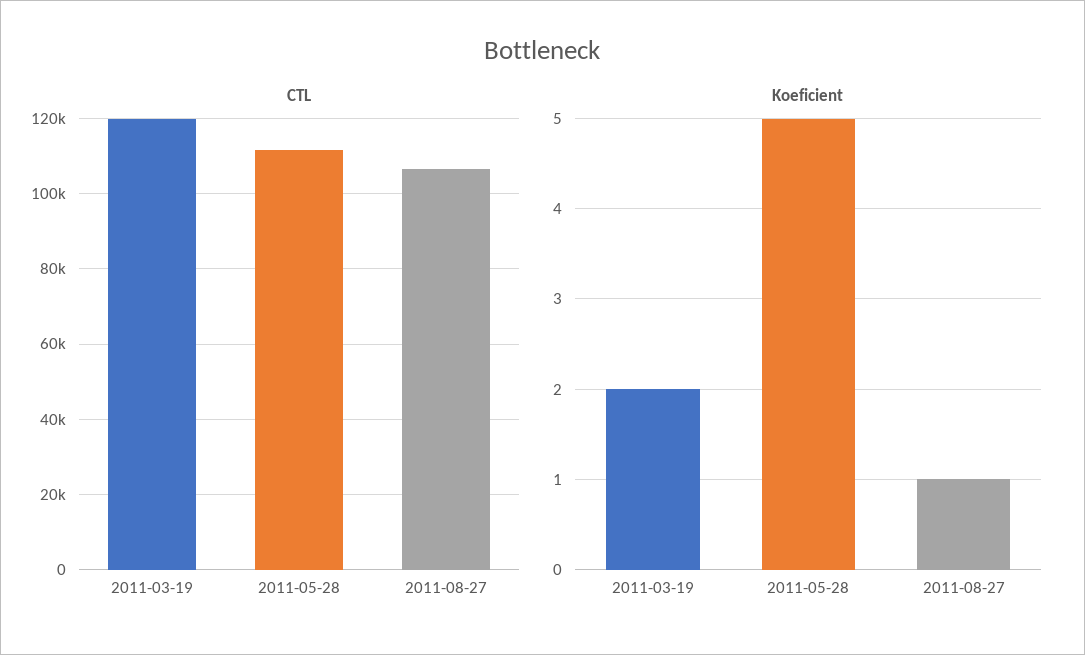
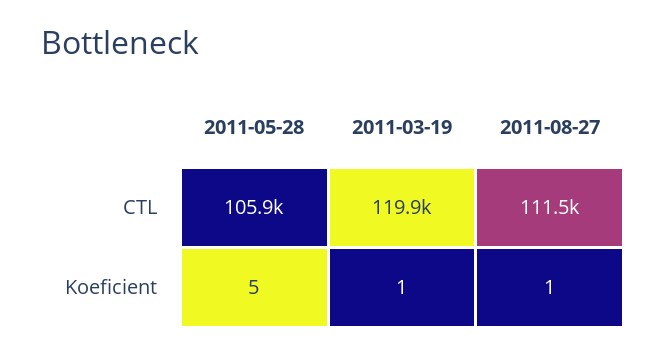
CTL, 2011-05-28: 112000 -> 105900
CTL, 2011-08-27: 106000 -> 111500
Koeficient, 2011-03-19: 2 -> 1

